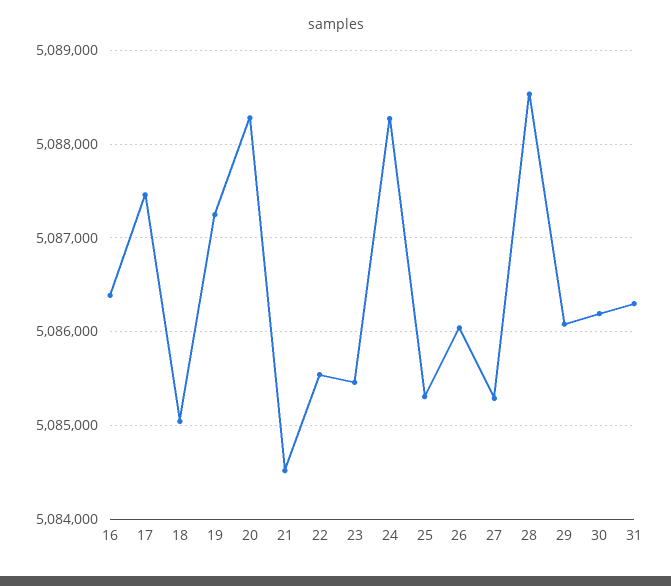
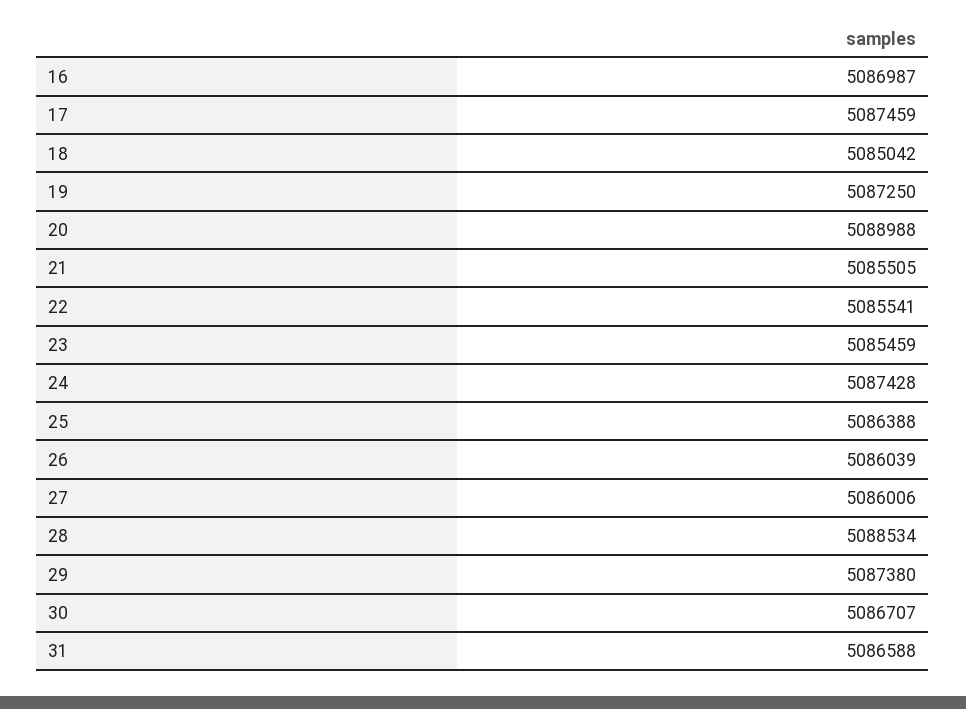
16: 5086400 -> 5086987
20: 5088300 -> 5088988
21: 5084500 -> 5085505
24: 5088300 -> 5087428
25: 5085300 -> 5086388
27: 5085300 -> 5086006
29: 5086100 -> 5087380
30: 5086200 -> 5086707
31: 5086300 -> 5086588

